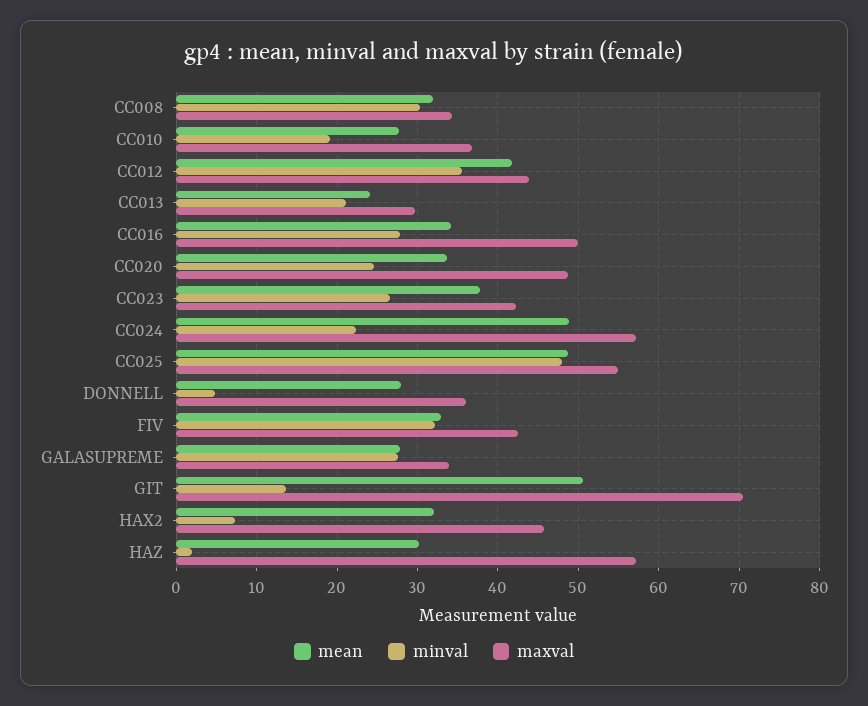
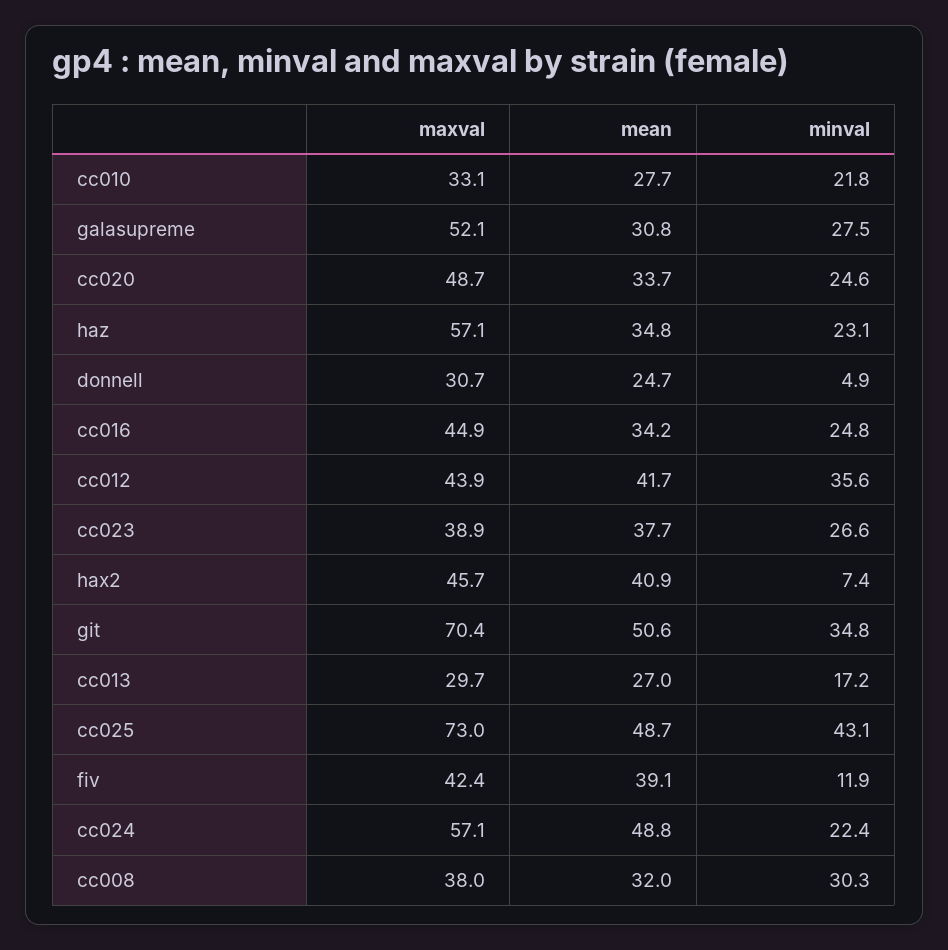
maxval, CC008: 34 -> 38
minval, CC010: 19 -> 21.8
maxval, CC010: 37 -> 33.1
mean, CC013: 24 -> 27
minval, CC013: 21 -> 17.2
minval, CC016: 28 -> 24.8
maxval, CC016: 50 -> 44.9
maxval, CC023: 42 -> 38.9
minval, CC025: 48 -> 43.1
maxval, CC025: 55 -> 73
mean, DONNELL: 28 -> 24.7
maxval, DONNELL: 36 -> 30.7
mean, FIV: 33 -> 39.1
minval, FIV: 32 -> 11.9
mean, GALASUPREME: 28 -> 30.8
maxval, GALASUPREME: 34 -> 52.1
minval, GIT: 14 -> 34.8
mean, HAX2: 32 -> 40.9
mean, HAZ: 30 -> 34.8
minval, HAZ: 2 -> 23.1

